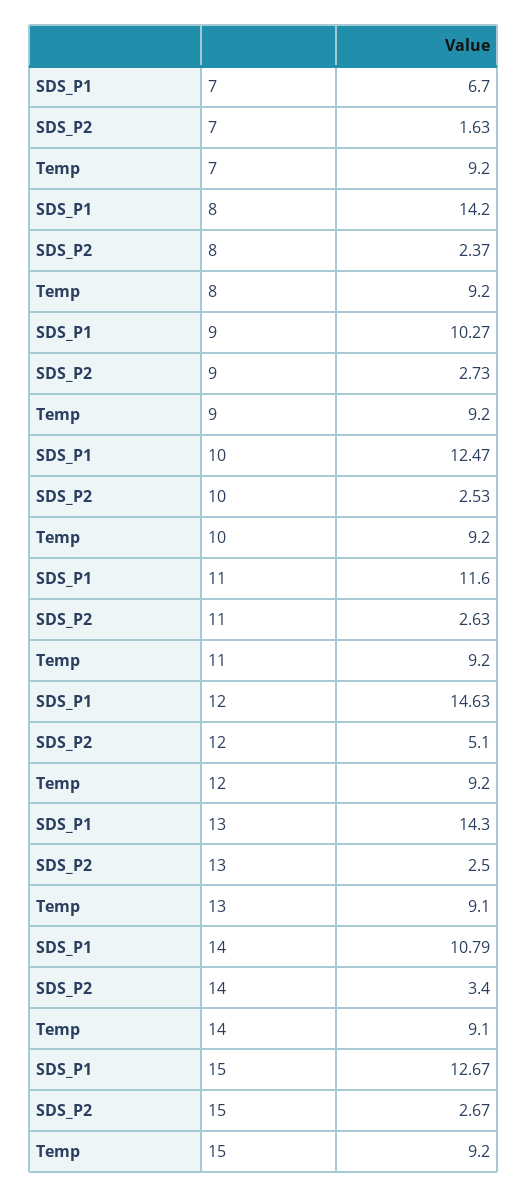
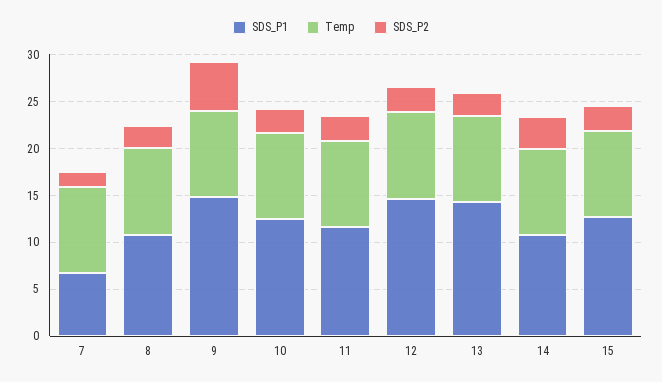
SDS_P1, 8: 14.2 -> 11
SDS_P1, 9: 10.27 -> 15
SDS_P2, 9: 2.73 -> 5
SDS_P2, 12: 5.1 -> 3

